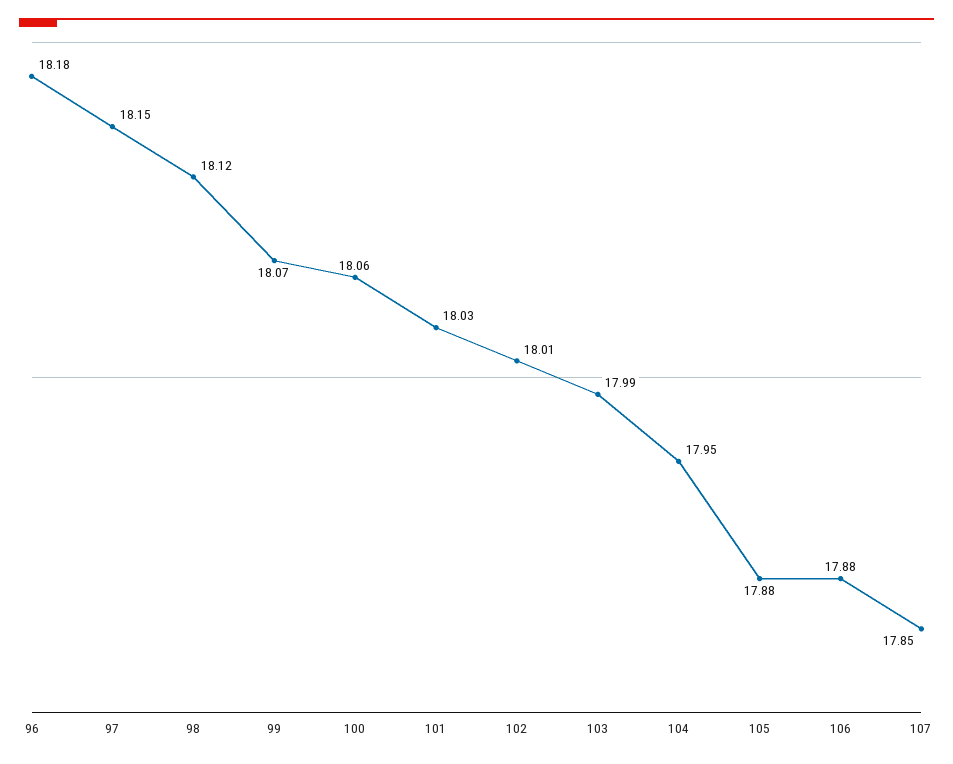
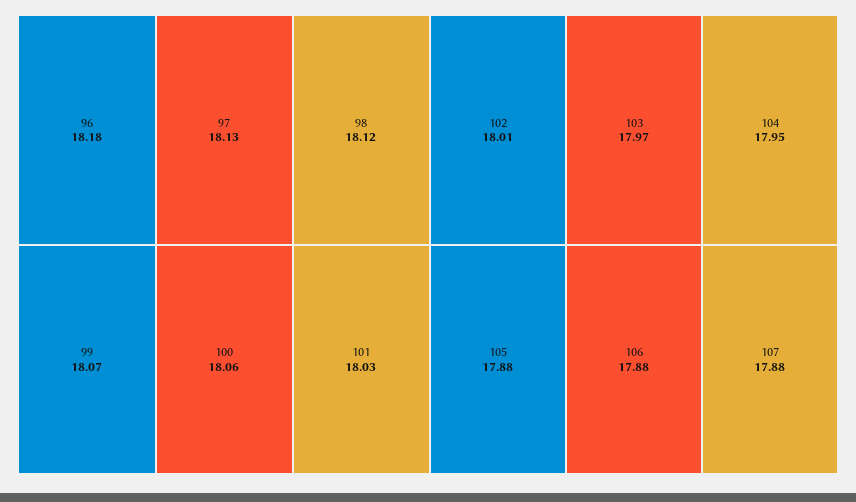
97: 18.15 -> 18.13
103: 17.99 -> 17.97
107: 17.85 -> 17.88

